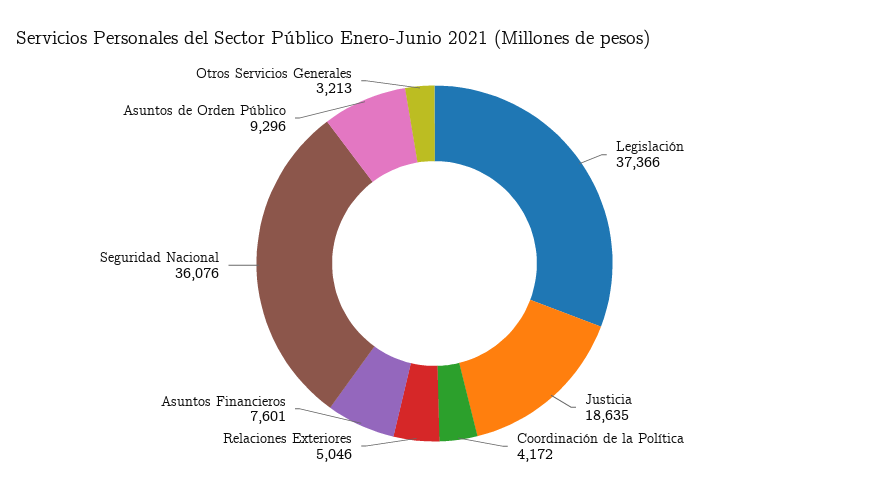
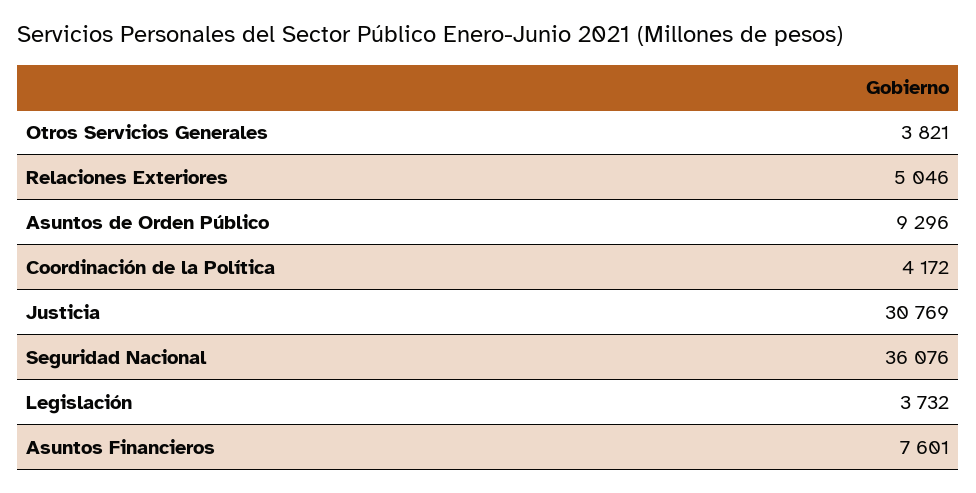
Legislación: 37366 -> 3732
Justicia: 18635 -> 30769
Otros Servicios Generales: 3213 -> 3821

